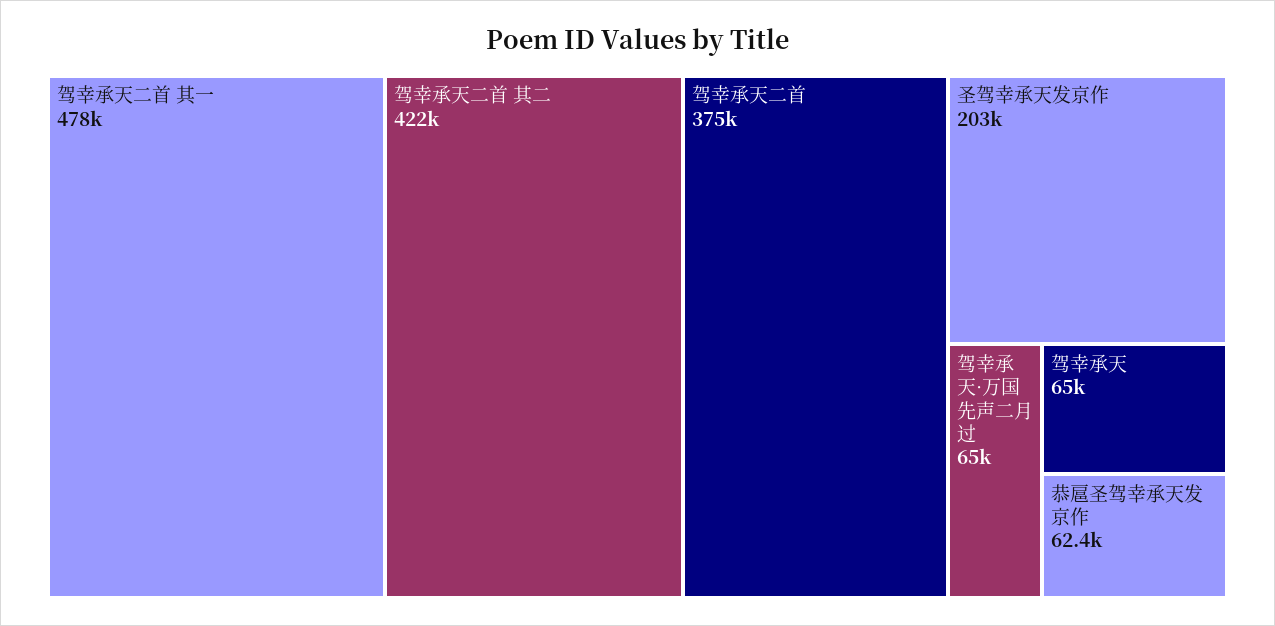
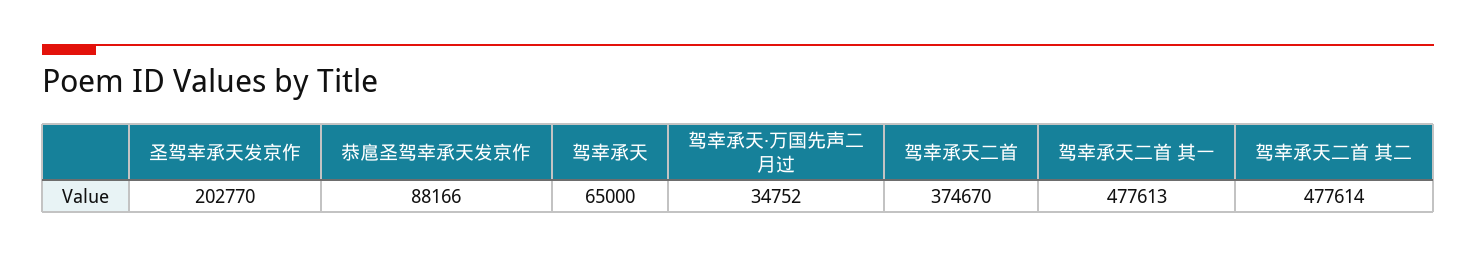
驾幸承天二首 其二: 422000 -> 477614
驾幸承天·万国先声二月过: 65000 -> 34752
恭扈圣驾幸承天发京作: 62400 -> 88166

